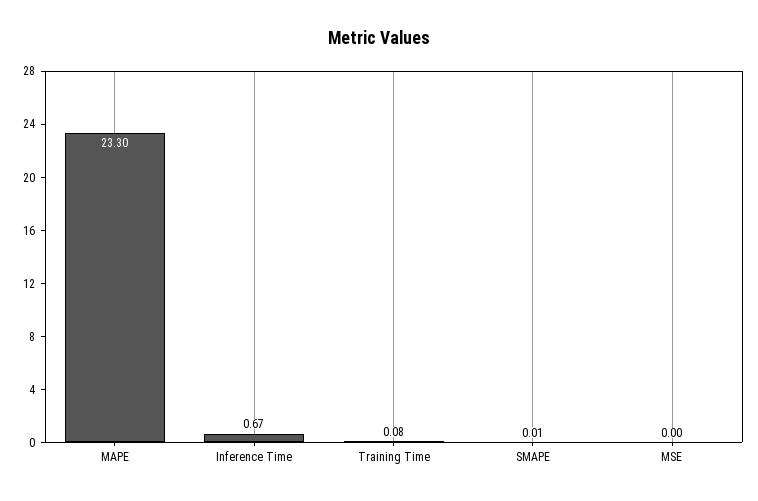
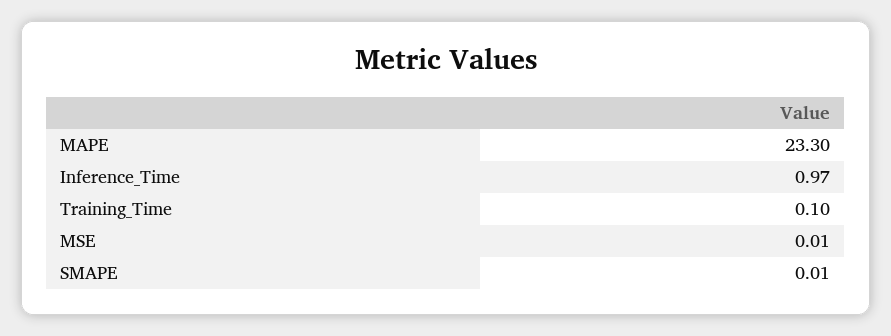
Inference Time: 0.67 -> 0.97
Training Time: 0.08 -> 0.1
MSE: 0 -> 0.01

